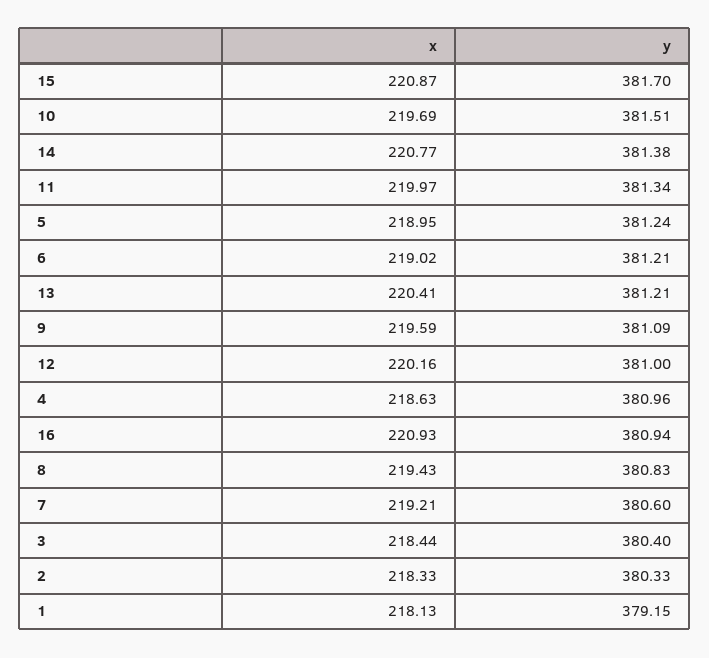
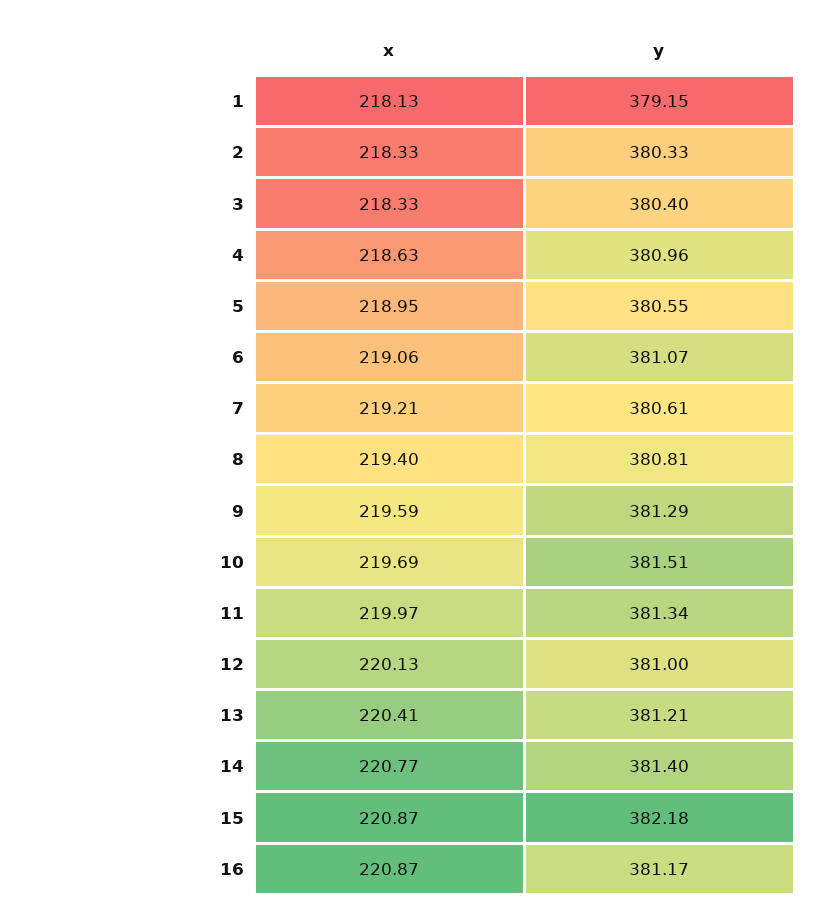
y, 15: 381.7 -> 382.18
y, 14: 381.38 -> 381.4
y, 5: 381.24 -> 380.55
x, 6: 219.02 -> 219.06
y, 6: 381.21 -> 381.07
y, 9: 381.09 -> 381.29
x, 12: 220.16 -> 220.13
x, 16: 220.93 -> 220.87
y, 16: 380.94 -> 381.17
x, 8: 219.43 -> 219.4
y, 8: 380.83 -> 380.81
y, 7: 380.6 -> 380.61
x, 3: 218.44 -> 218.33

